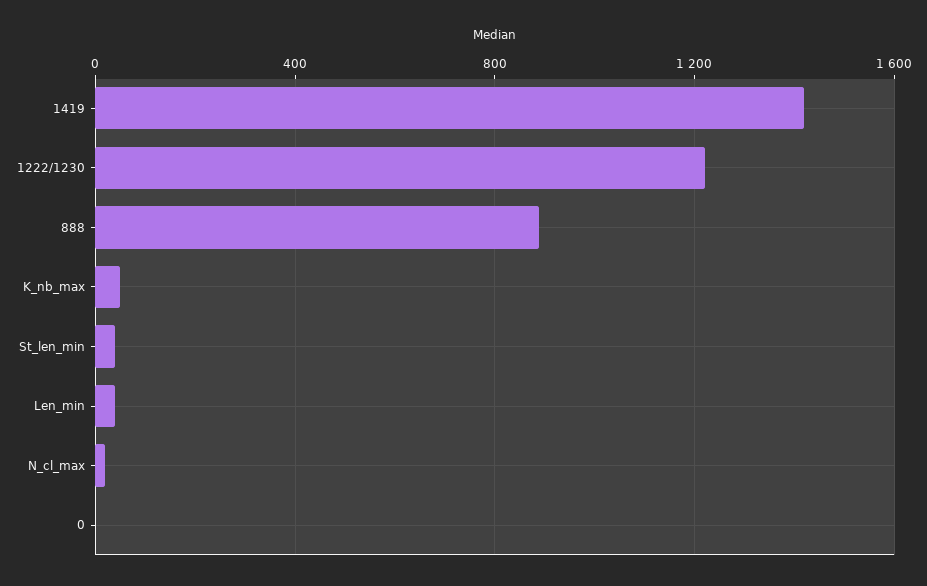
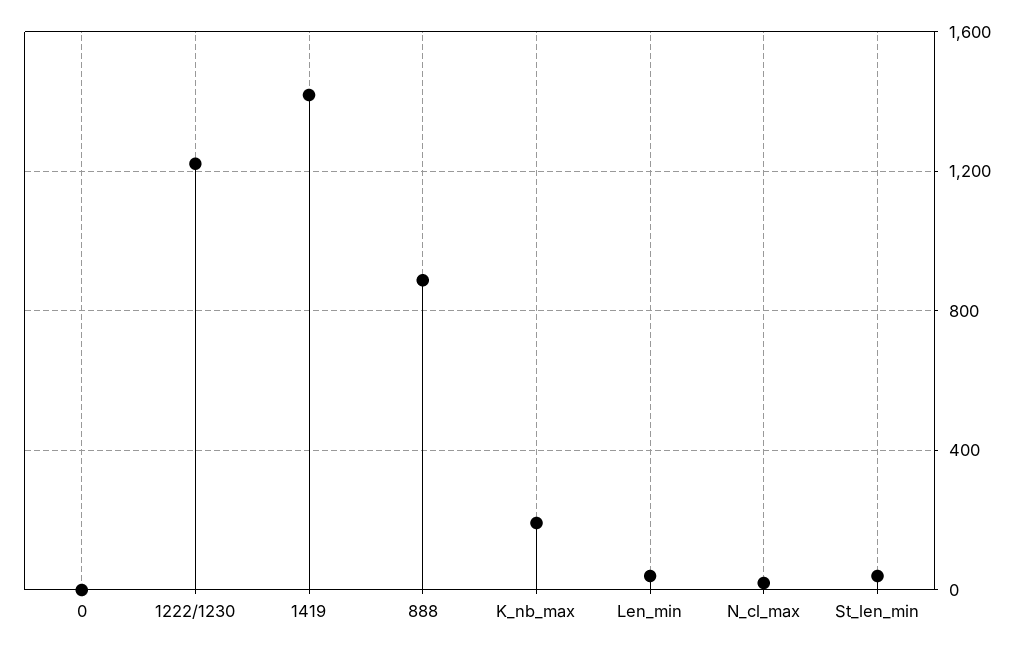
K_nb_max: 50 -> 200

